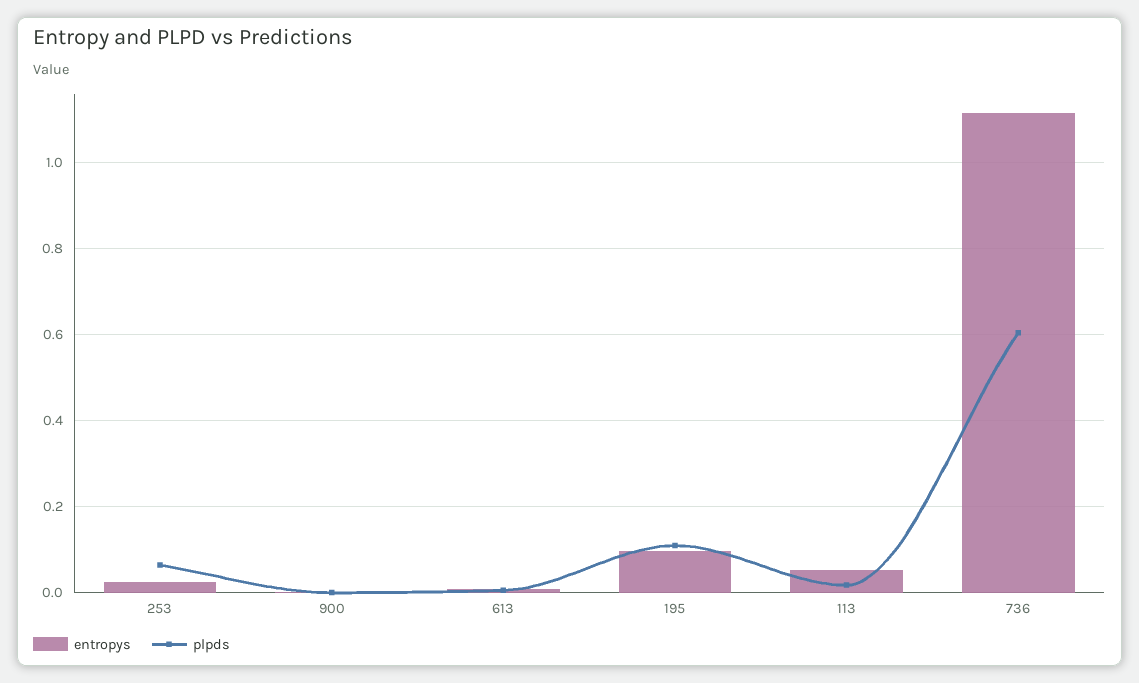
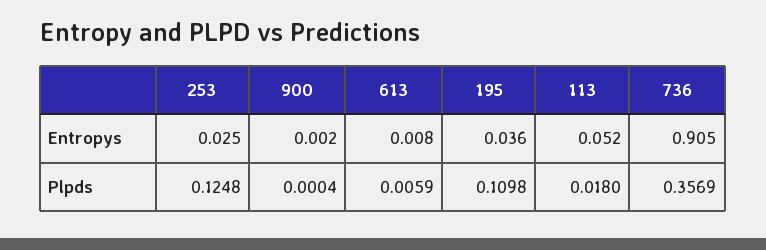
plpds, 253: 0.06 -> 0.1248
entropys, 195: 0.1 -> 0.036
entropys, 736: 1.12 -> 0.905
plpds, 736: 0.6 -> 0.3569

